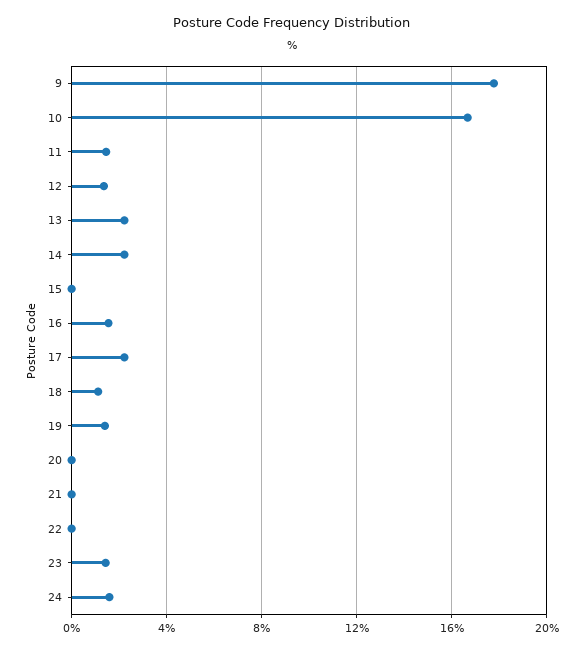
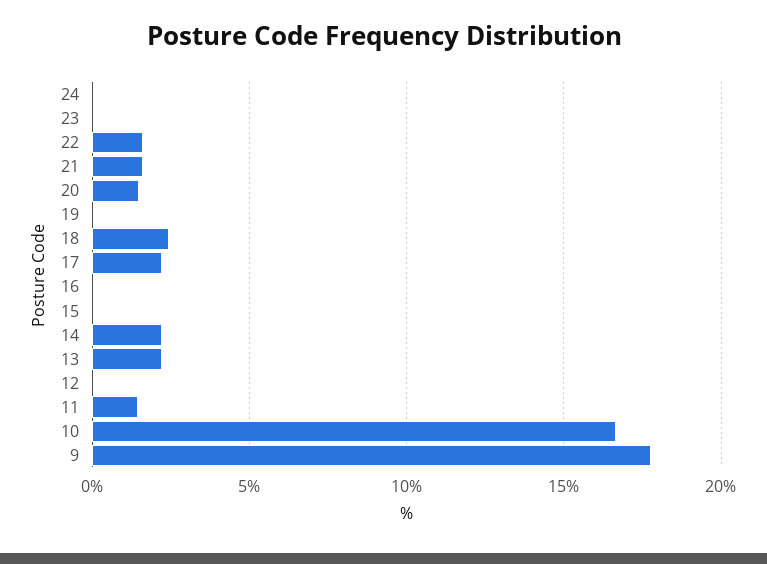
12: 1.5 -> 0
16: 1.5 -> 0
18: 1 -> 2.5
19: 1.5 -> 0
20: 0 -> 1.5
21: 0 -> 1.5
22: 0 -> 1.5
23: 1.5 -> 0
24: 1.5 -> 0

